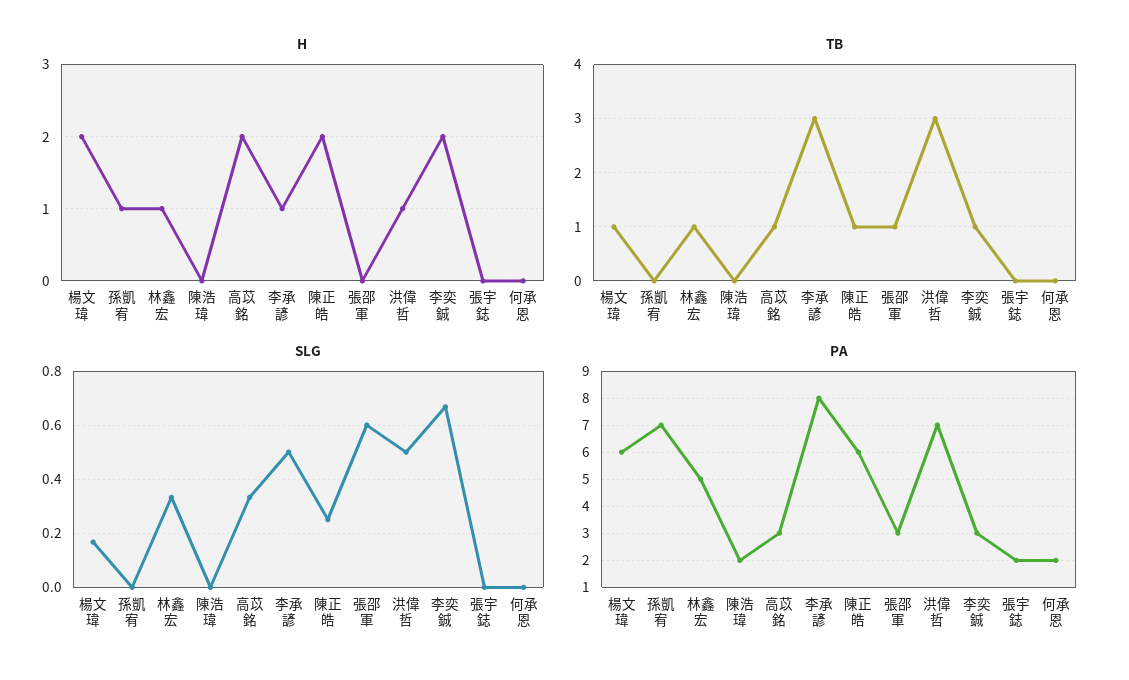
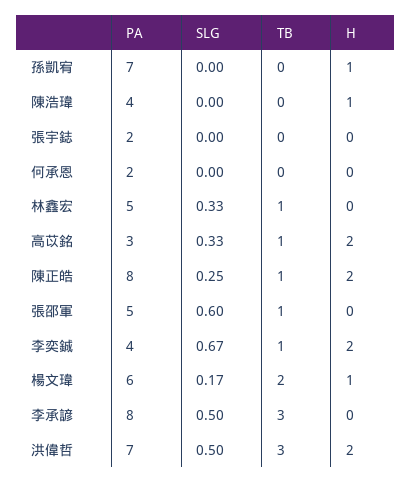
H, 楊文瑋: 2 -> 1
H, 林鑫宏: 1 -> 0
H, 陳浩瑋: 0 -> 1
H, 李承諺: 1 -> 0
H, 洪偉哲: 1 -> 2
TB, 楊文瑋: 1 -> 2
PA, 陳浩瑋: 2 -> 4
PA, 陳正皓: 6 -> 8
PA, 張邵軍: 3 -> 5
PA, 李奕鋮: 3 -> 4

